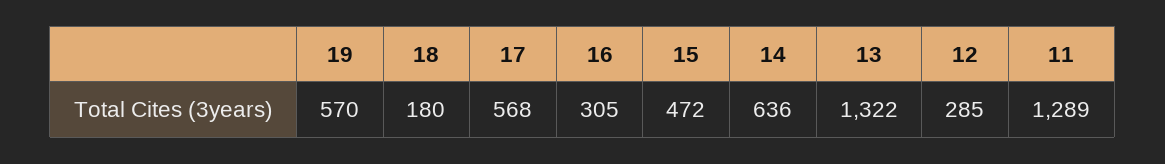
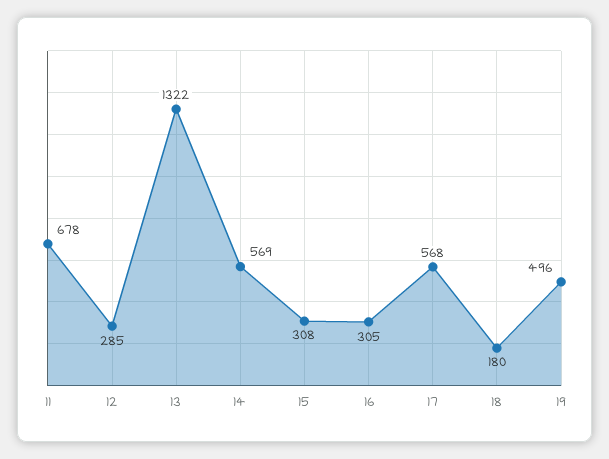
19: 570 -> 496
15: 472 -> 308
14: 636 -> 569
11: 1289 -> 678

